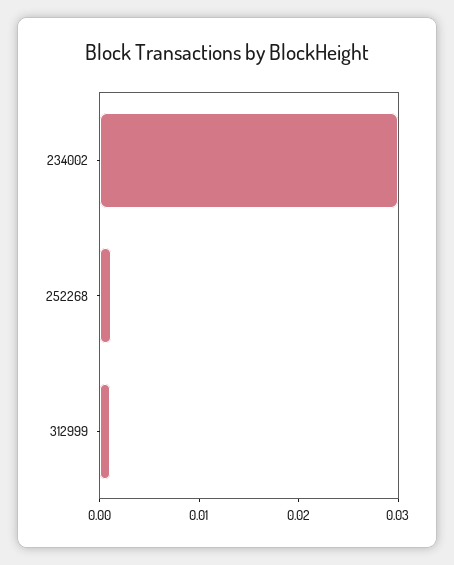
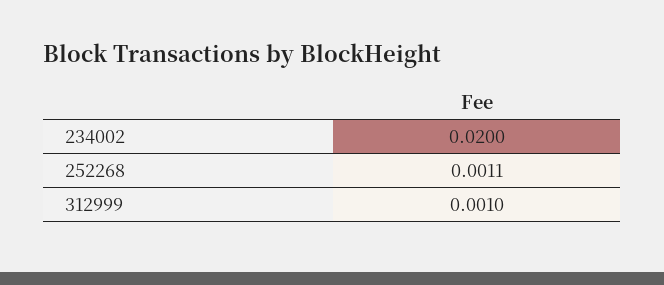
234002: 0.03 -> 0.02

